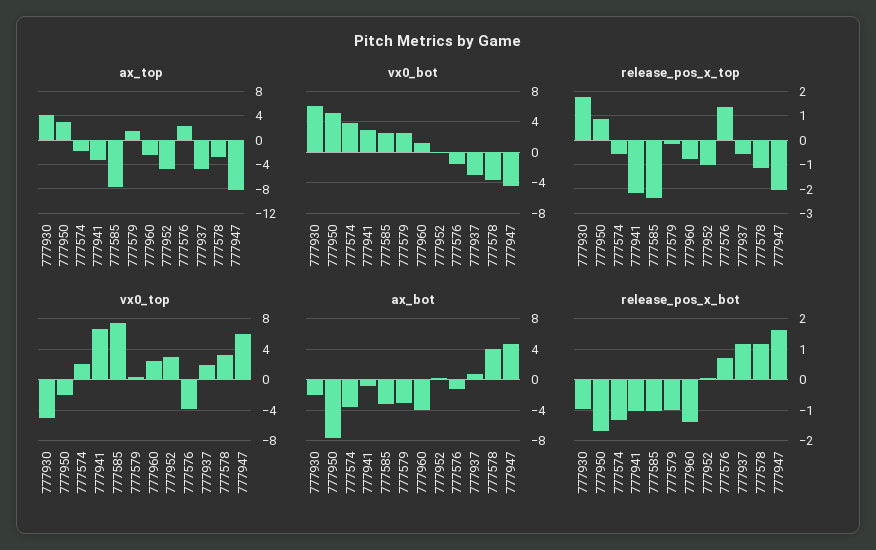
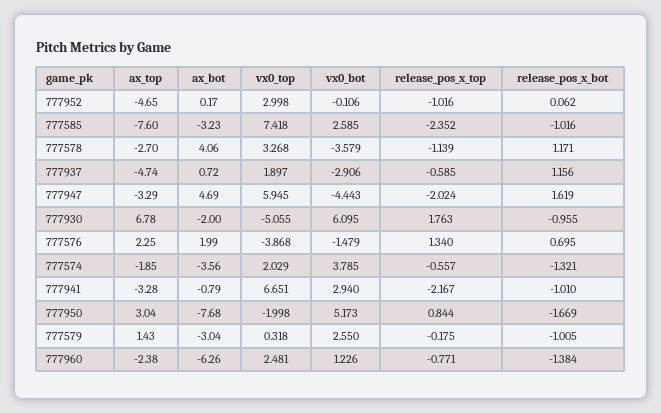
ax_top, 777930: 4 -> 6.78
ax_top, 777947: -8 -> -3.29
ax_bot, 777960: -4 -> -6.26
ax_bot, 777576: -1 -> 1.99

